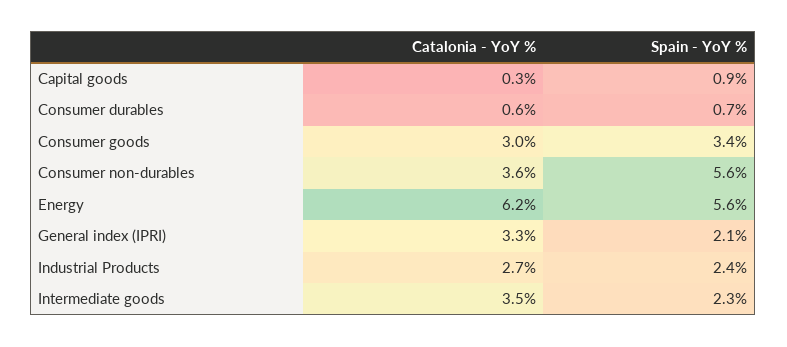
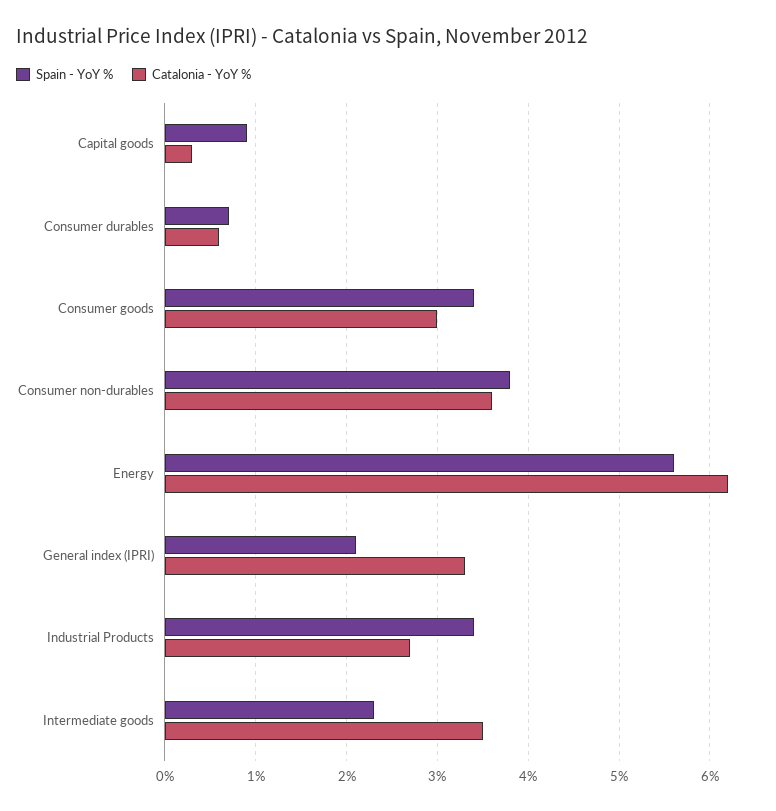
Spain - YoY %, Consumer non-durables: 5.6 -> 3.8
Spain - YoY %, Industrial Products: 2.4 -> 3.4

